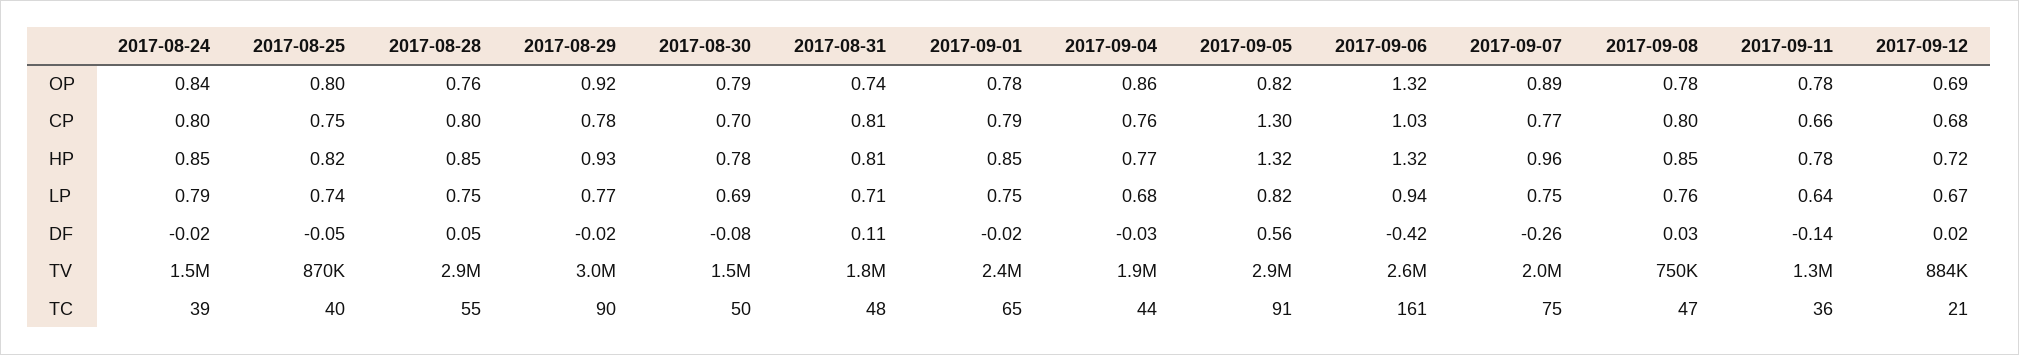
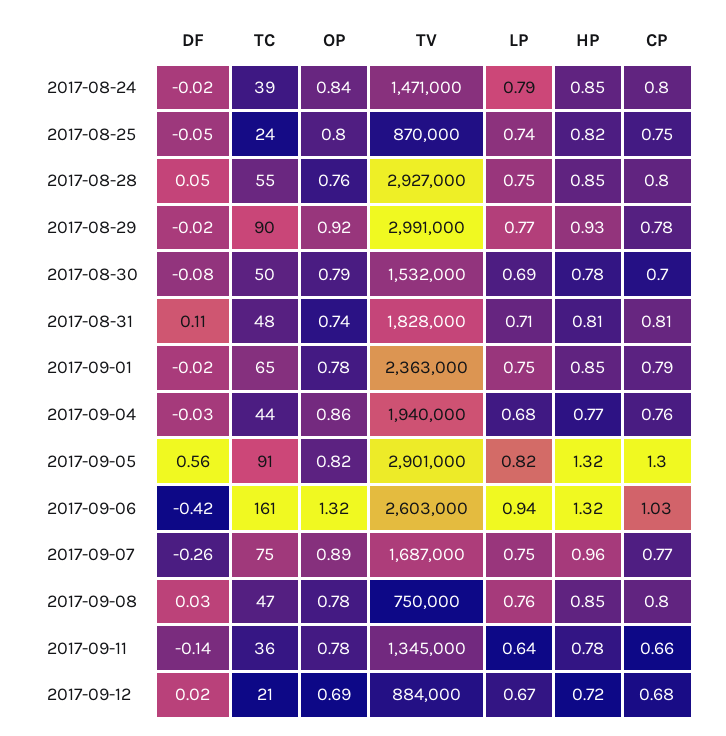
2017-09-07, TV: 2000000 -> 1687000
2017-08-25, TC: 40 -> 24

